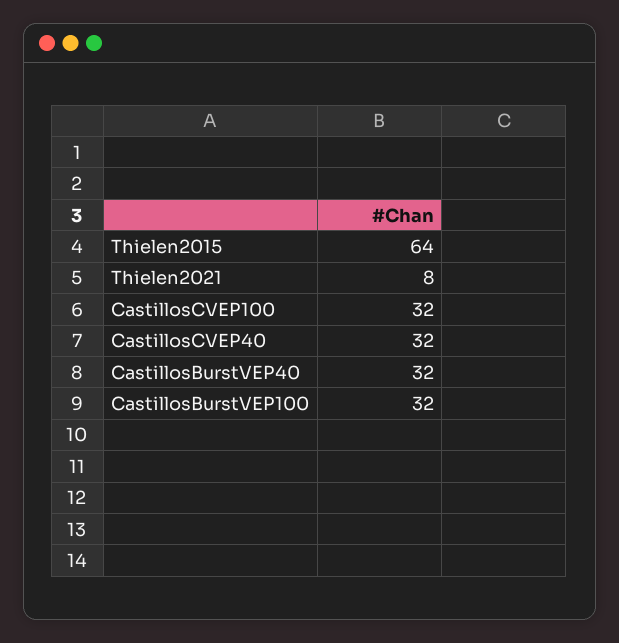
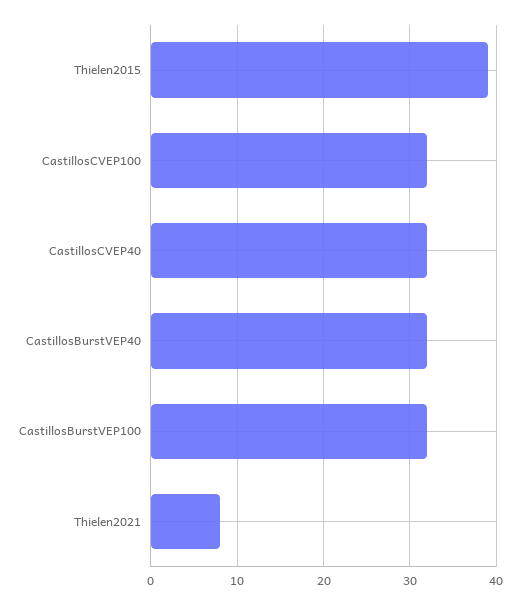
Thielen2015: 64 -> 39

